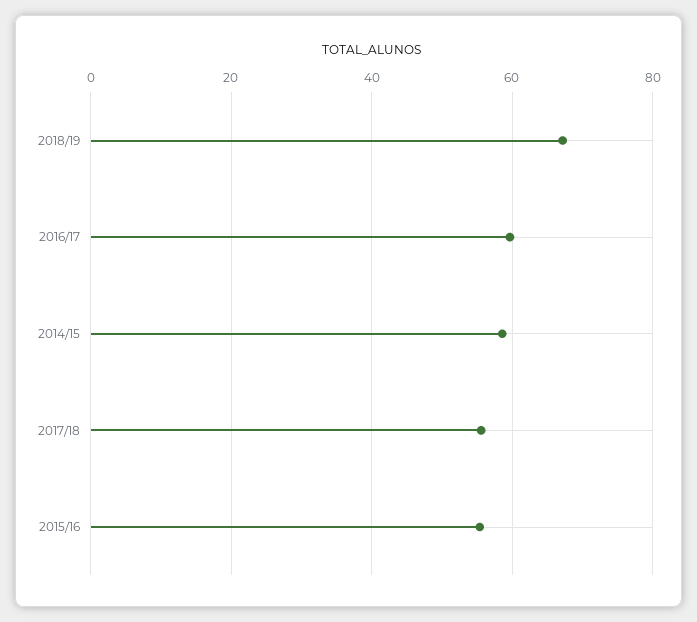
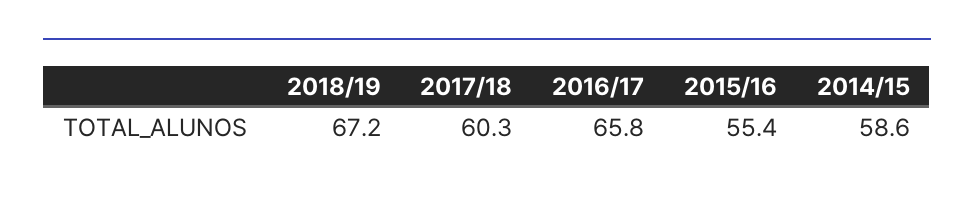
2016/17: 60 -> 65.8
2017/18: 56 -> 60.3

